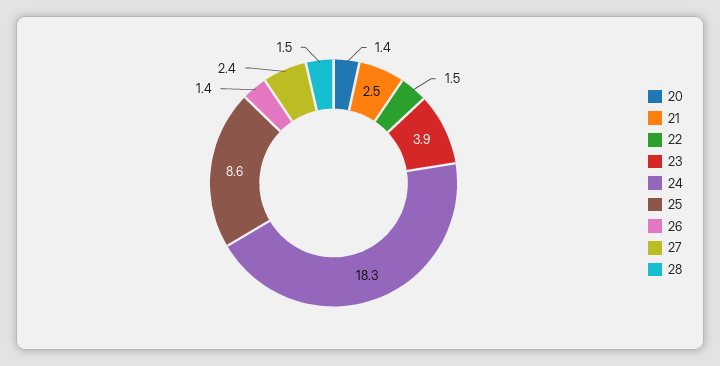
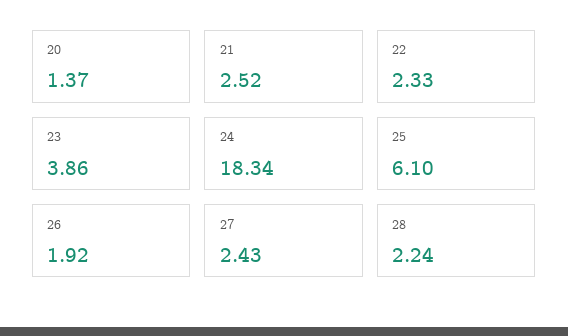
22: 1.5 -> 2.33
25: 8.6 -> 6.1
26: 1.4 -> 1.92
28: 1.5 -> 2.24

